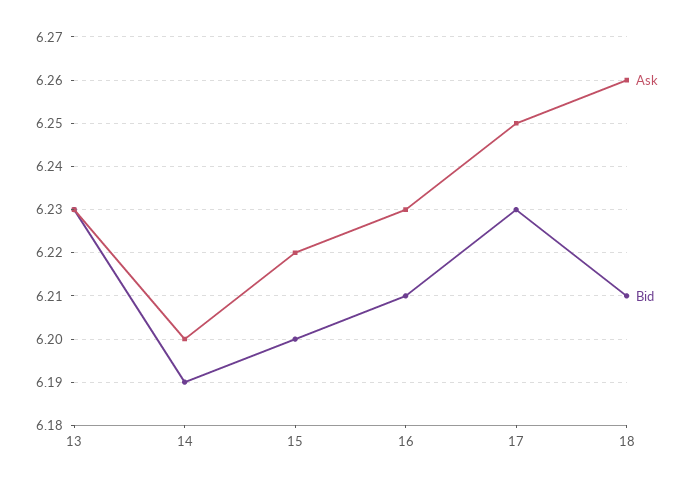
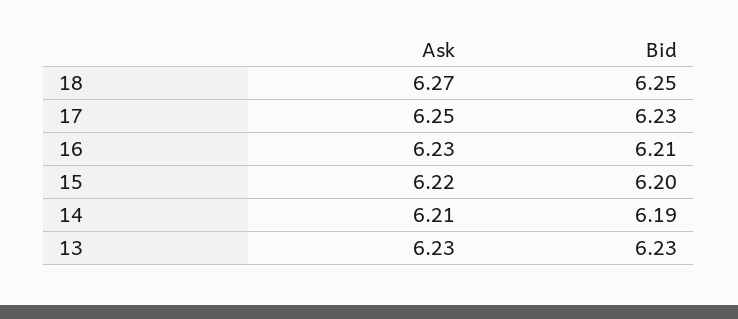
Ask, 14: 6.2 -> 6.21
Ask, 18: 6.26 -> 6.27
Bid, 18: 6.21 -> 6.25

